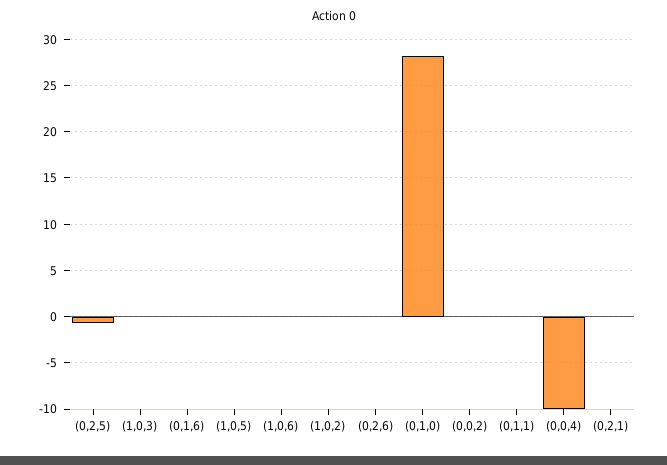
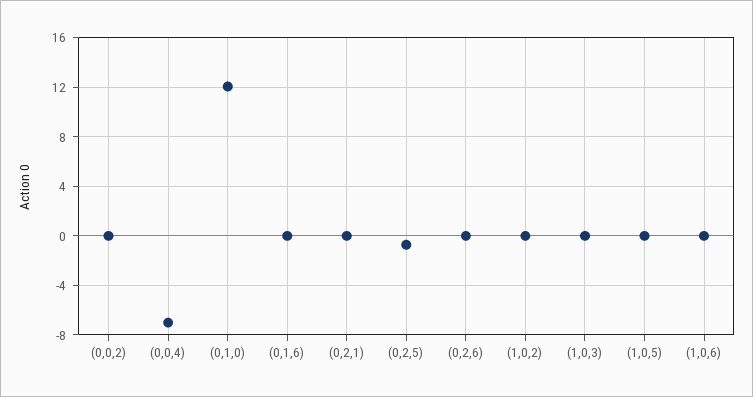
(0,1,0): 28 -> 12
(0,1,1): 0 -> none
(0,0,4): -10 -> -7

